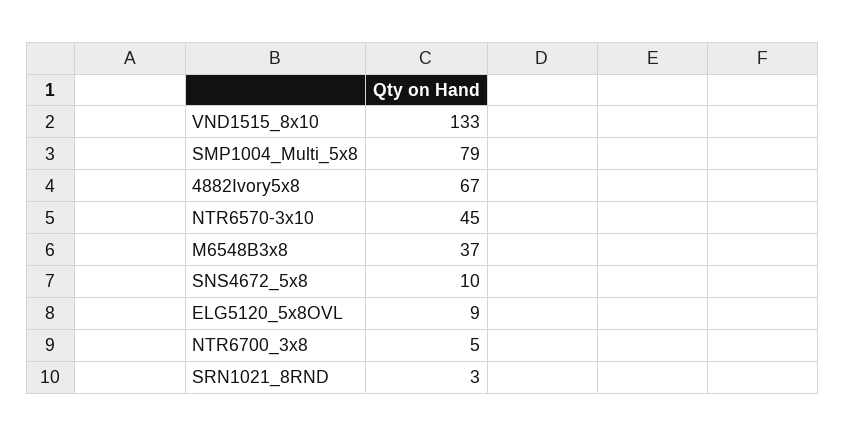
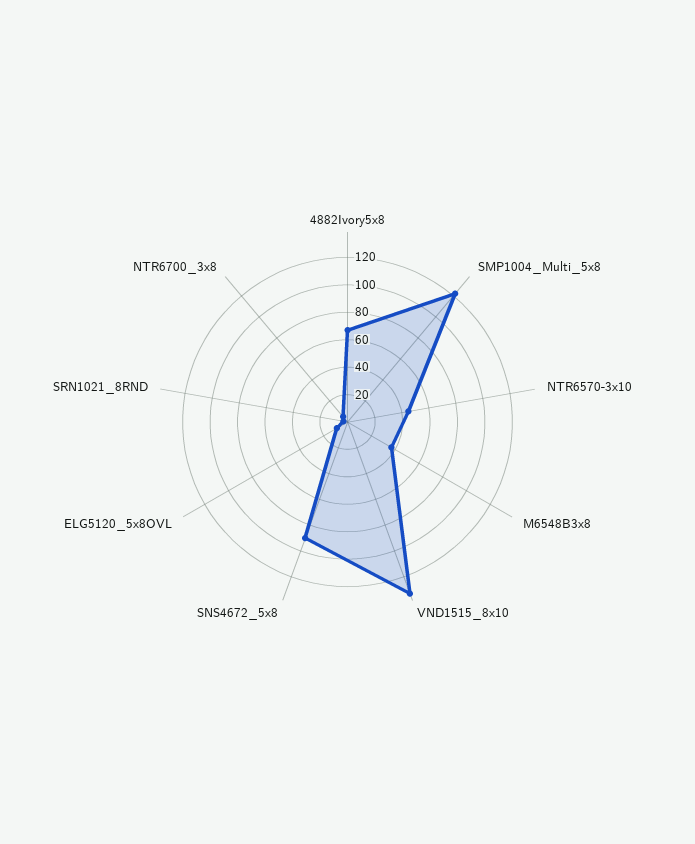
SMP1004_Multi_5x8: 79 -> 120
SNS4672_5x8: 10 -> 90

